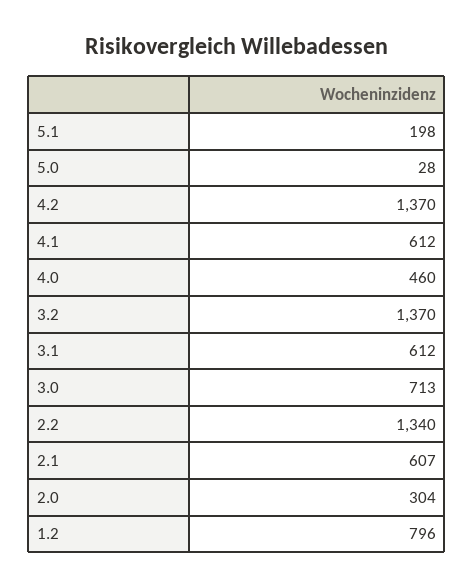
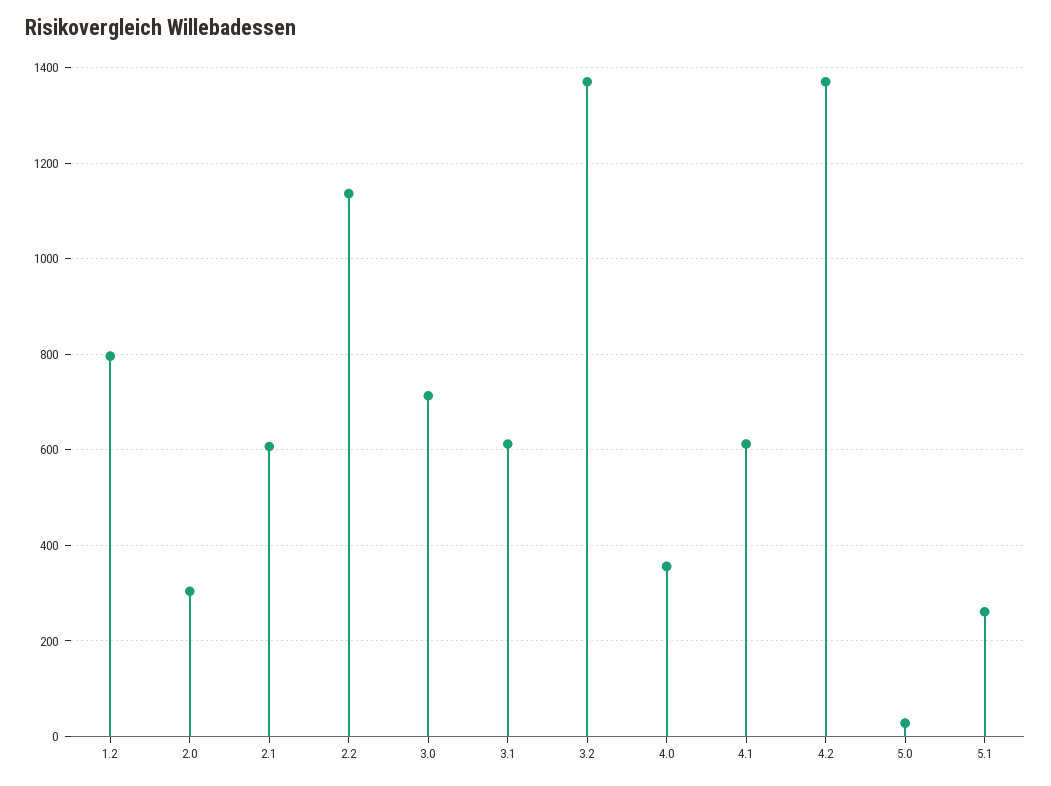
5.1: 198 -> 260
4.0: 460 -> 360
2.2: 1340 -> 1140

